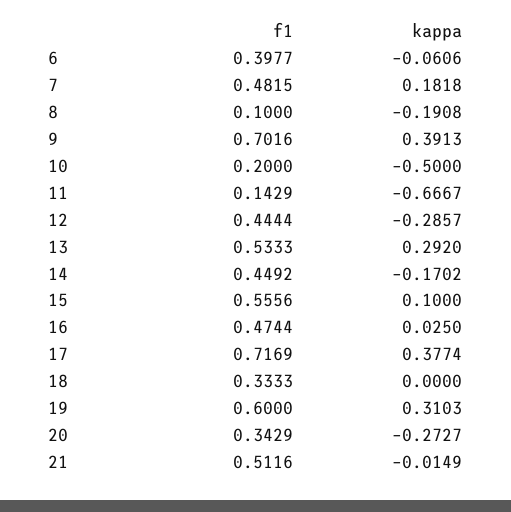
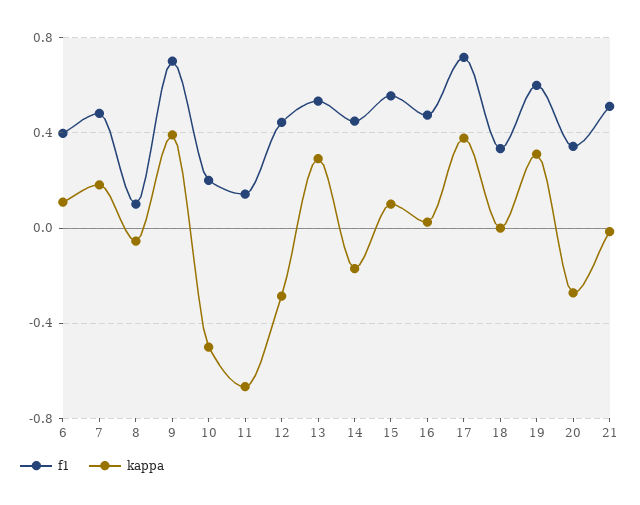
kappa, 6: -0.0606 -> 0.1
kappa, 8: -0.1908 -> -0.05

